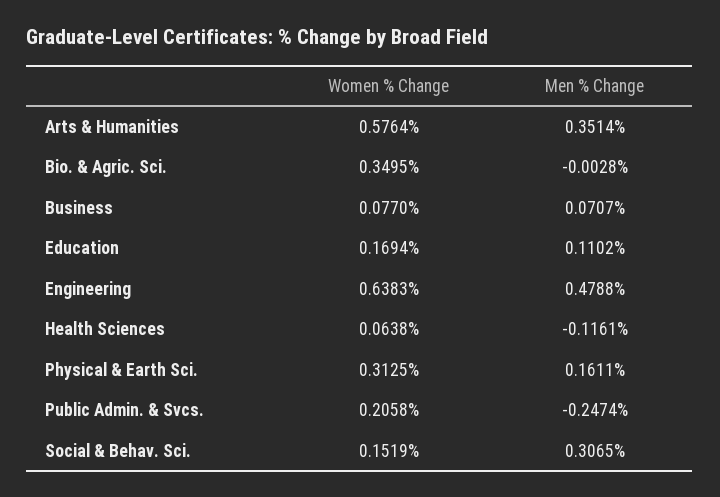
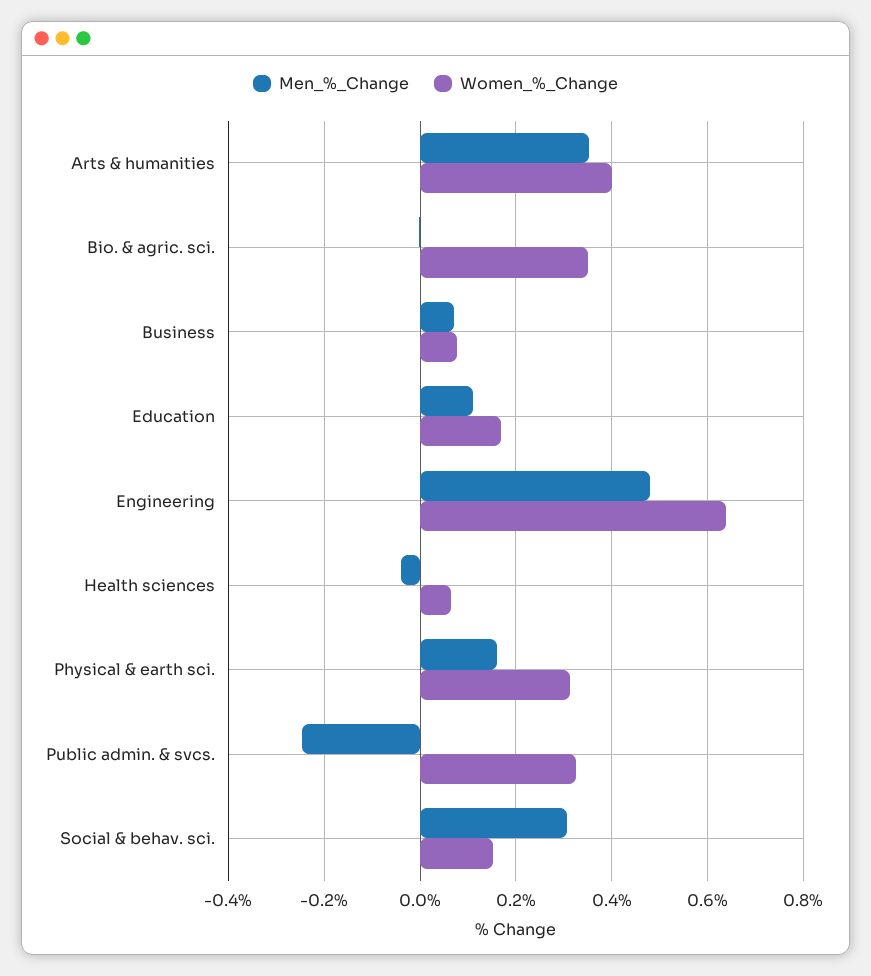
Women % Change, Arts & Humanities: 0.5764 -> 0.4
Men % Change, Health Sciences: -0.1161 -> -0.04
Women % Change, Public Admin. & Svcs.: 0.2058 -> 0.32

